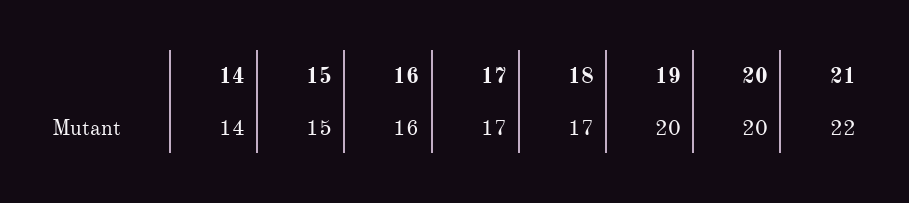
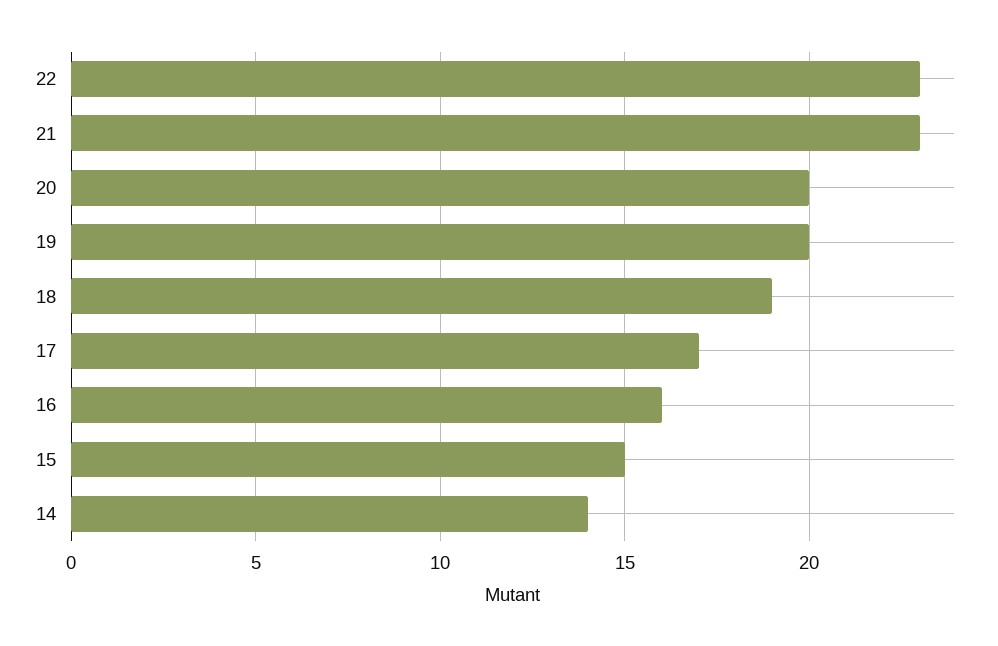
18: 17 -> 19
21: 22 -> 23
22: none -> 23

